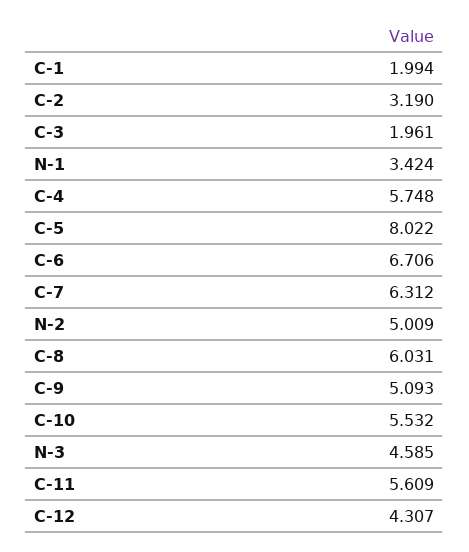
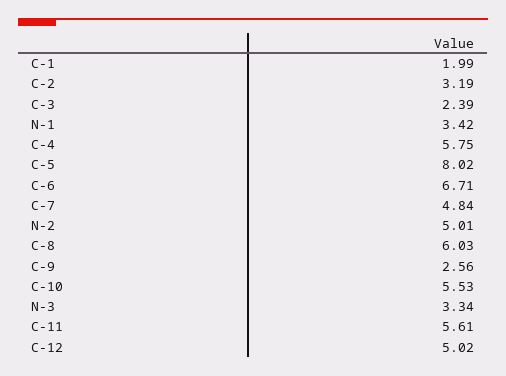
C-3: 1.961 -> 2.39
C-7: 6.312 -> 4.84
C-9: 5.093 -> 2.56
N-3: 4.585 -> 3.34
C-12: 4.307 -> 5.02

